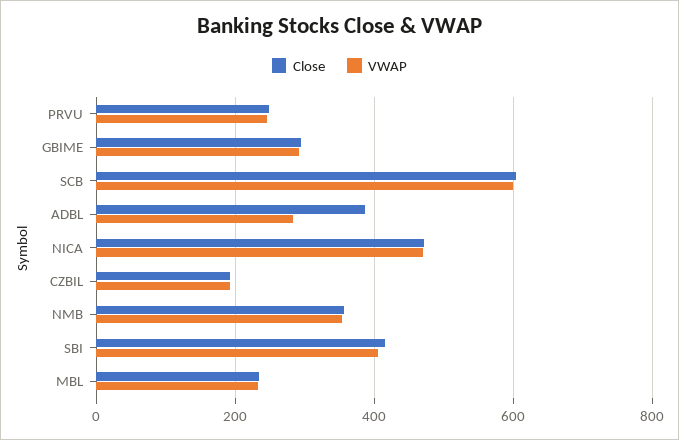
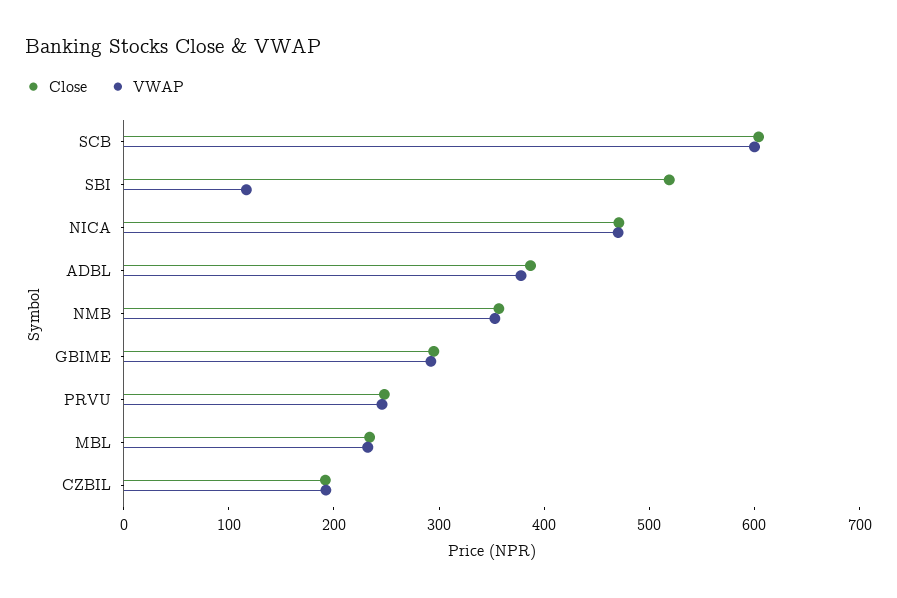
VWAP, ADBL: 280 -> 380
Close, SBI: 420 -> 520
VWAP, SBI: 400 -> 120

